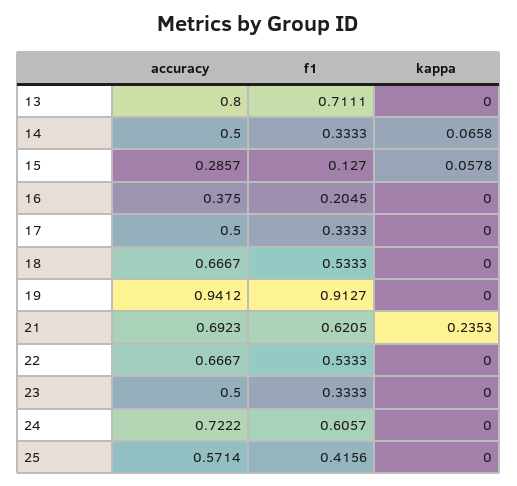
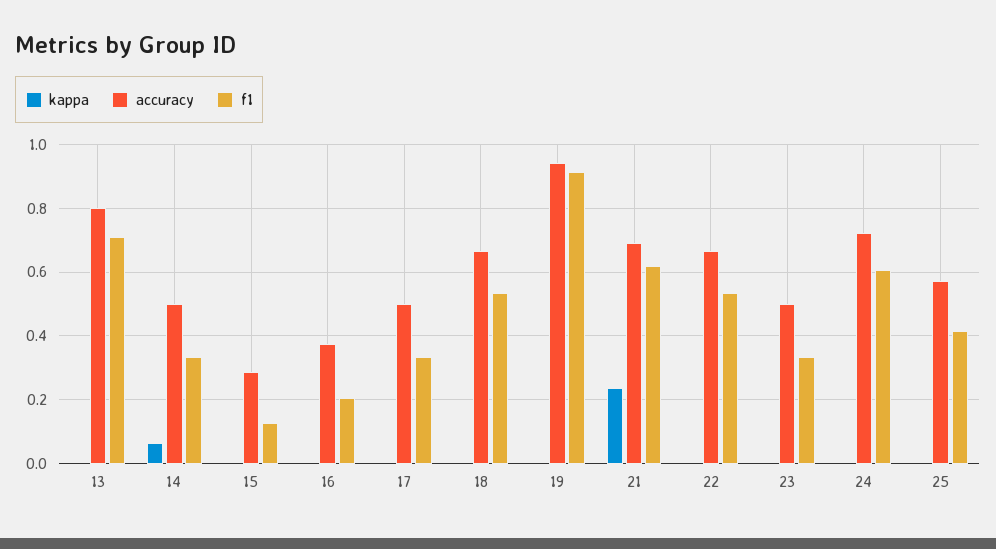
kappa, 15: 0.0578 -> 0

